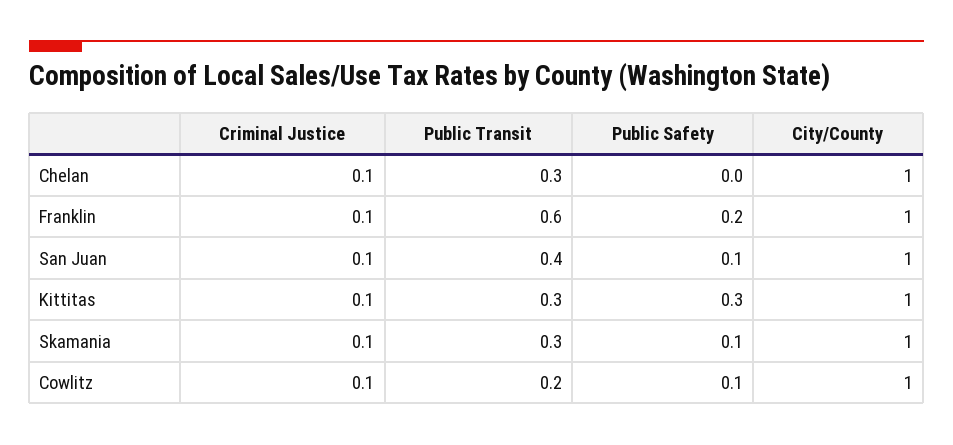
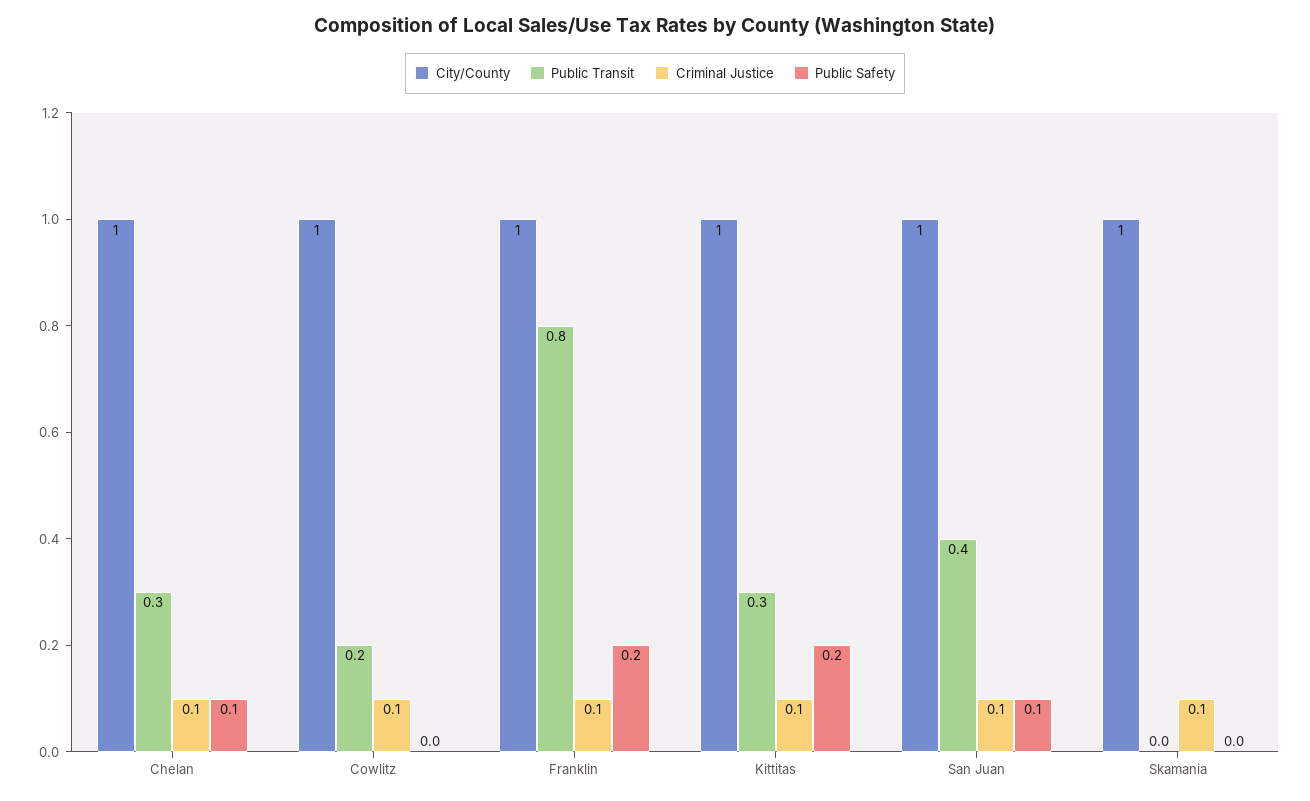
Public Safety, Chelan: 0 -> 0.1
Public Transit, Franklin: 0.6 -> 0.8
Public Safety, Kittitas: 0.3 -> 0.2
Public Transit, Skamania: 0.3 -> 0
Public Safety, Skamania: 0.1 -> 0
Public Safety, Cowlitz: 0.1 -> 0

